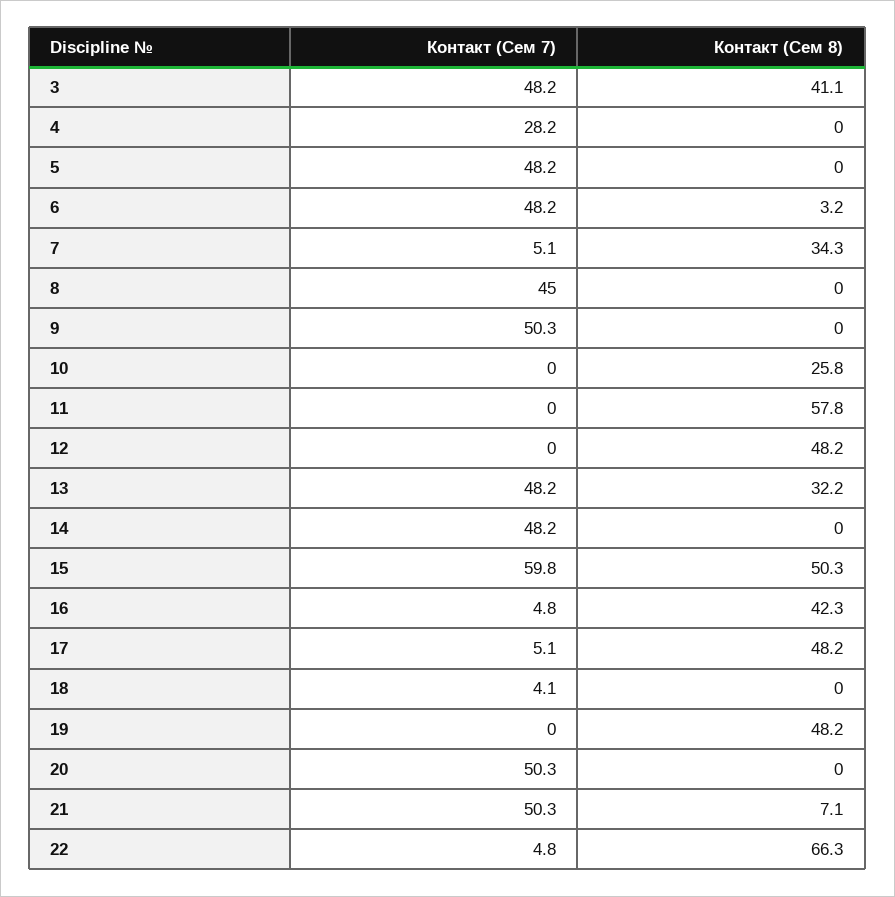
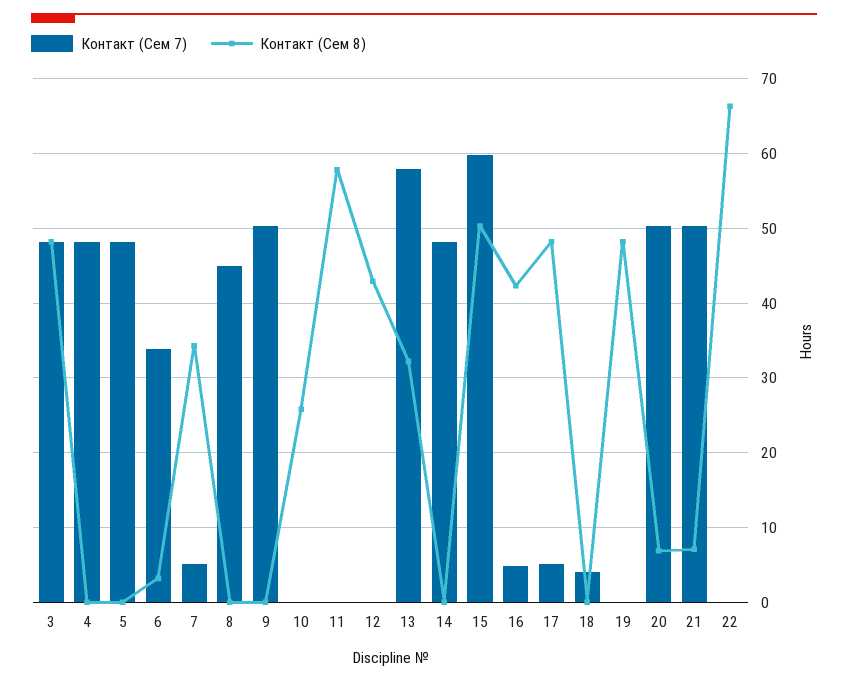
Контакт (Сем 8), 3: 41.1 -> 48
Контакт (Сем 7), 4: 28.2 -> 48
Контакт (Сем 7), 6: 48.2 -> 34
Контакт (Сем 8), 12: 48.2 -> 43
Контакт (Сем 7), 13: 48.2 -> 58
Контакт (Сем 8), 20: 0 -> 7
Контакт (Сем 7), 22: 4.8 -> 0

